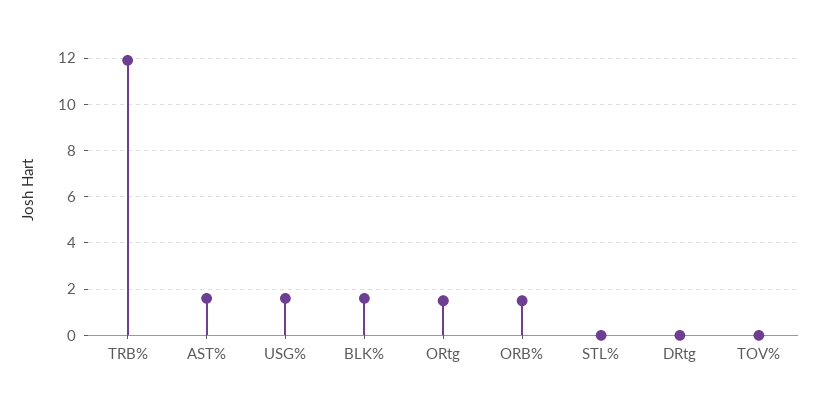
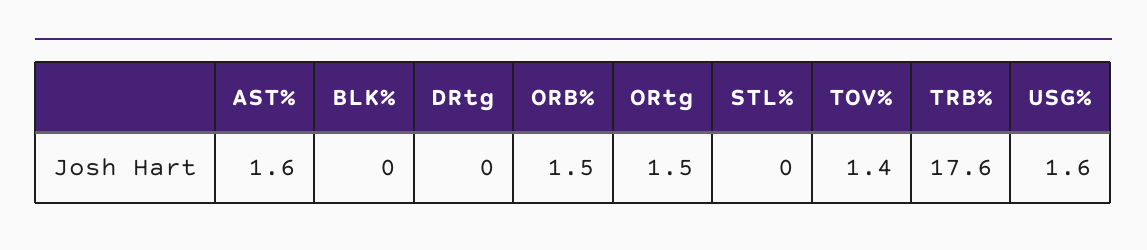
TRB%: 12 -> 17.6
BLK%: 1.5 -> 0
TOV%: 0 -> 1.4

